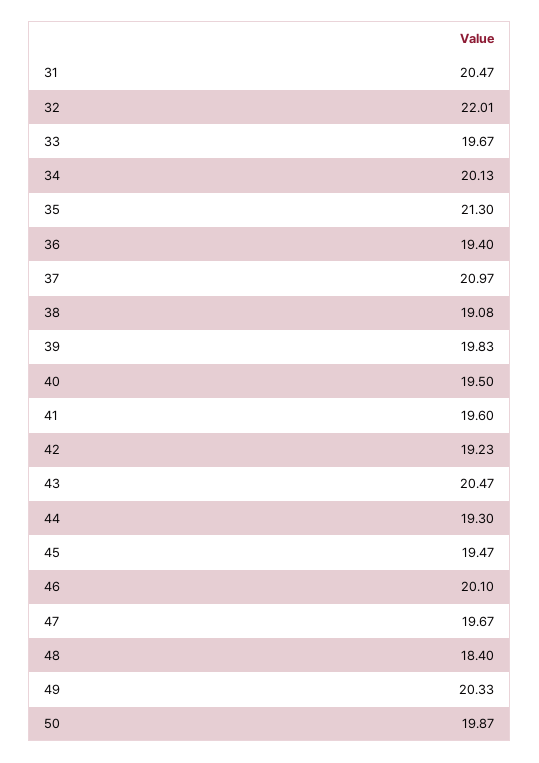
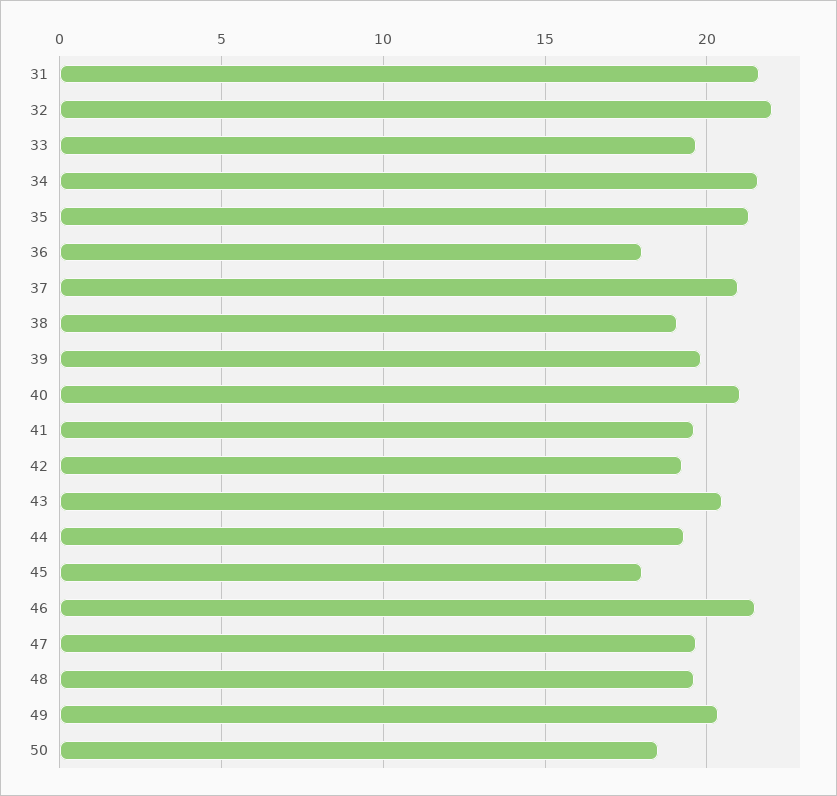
31: 20.47 -> 21.5
34: 20.13 -> 21.5
36: 19.4 -> 18
40: 19.5 -> 21
45: 19.47 -> 18
46: 20.1 -> 21.5
48: 18.4 -> 19.5
50: 19.87 -> 18.5

